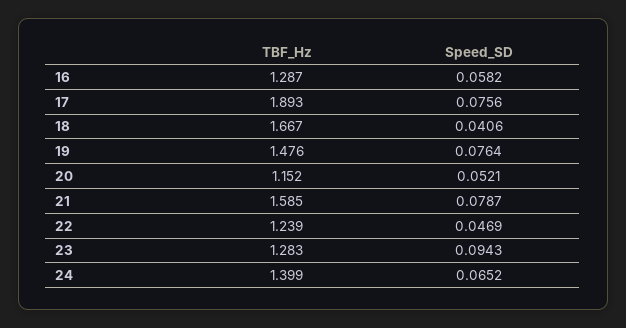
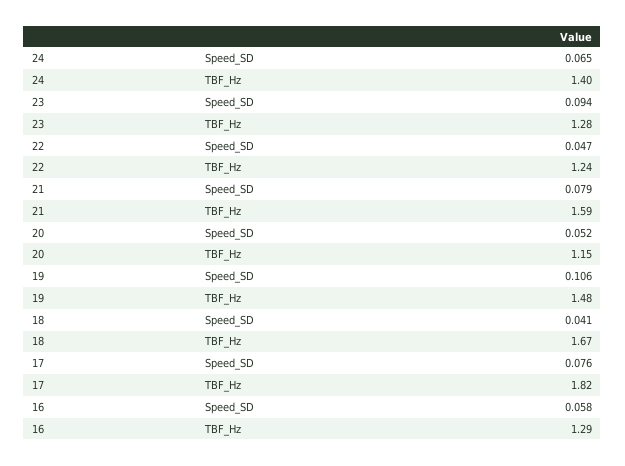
TBF_Hz, 17: 1.893 -> 1.82
Speed_SD, 19: 0.0764 -> 0.106

